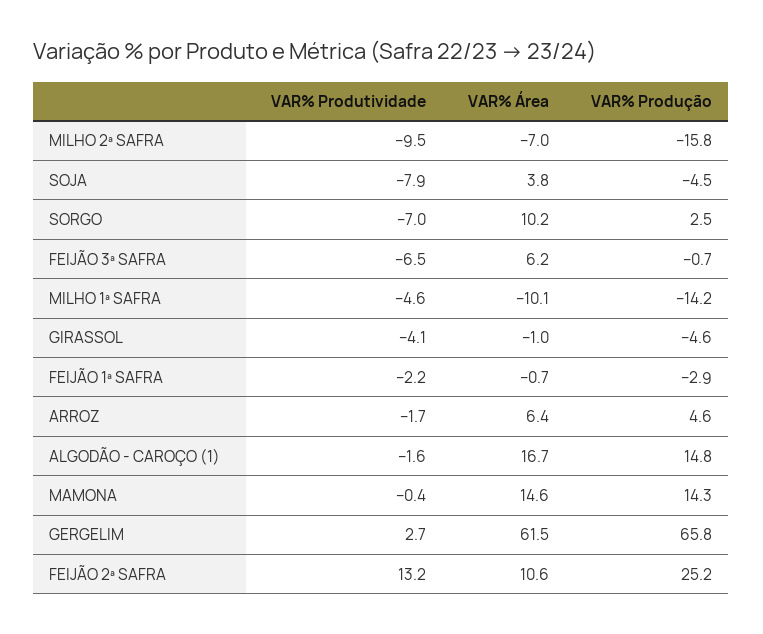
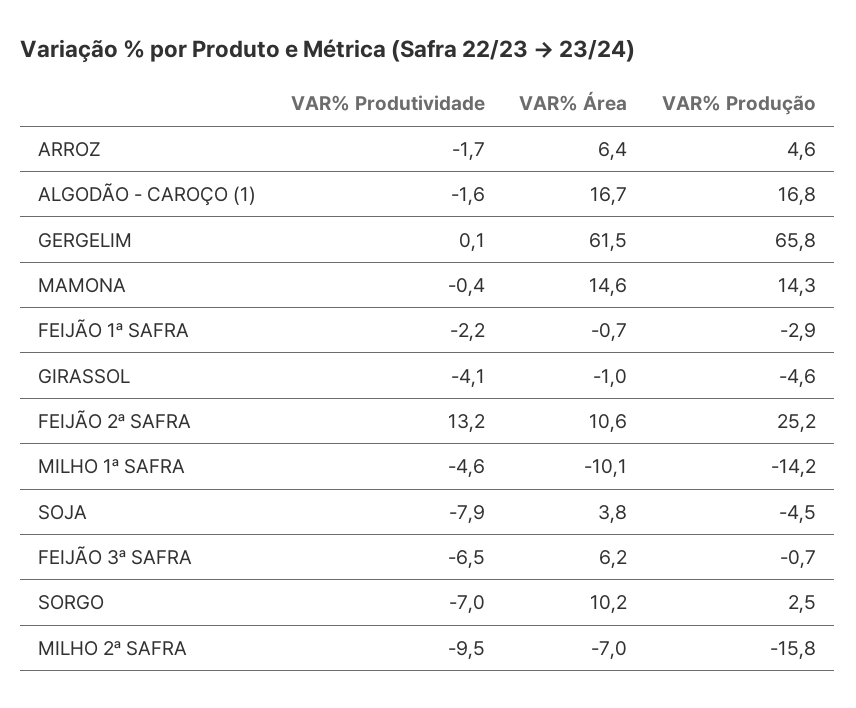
VAR% Produção, ALGODÃO - CAROÇO (1): 14.8 -> 16.8
VAR% Produtividade, GERGELIM: 2.7 -> 0.1

